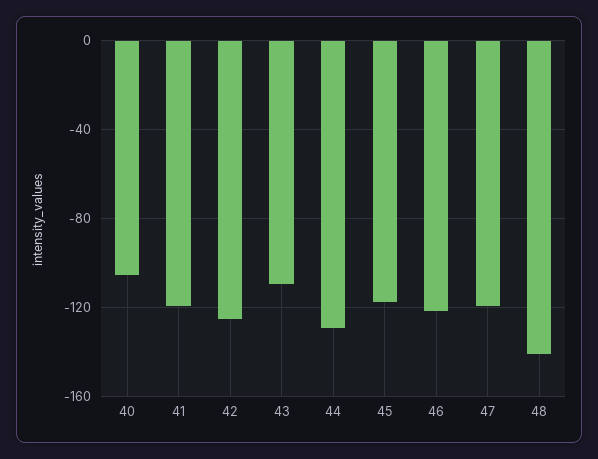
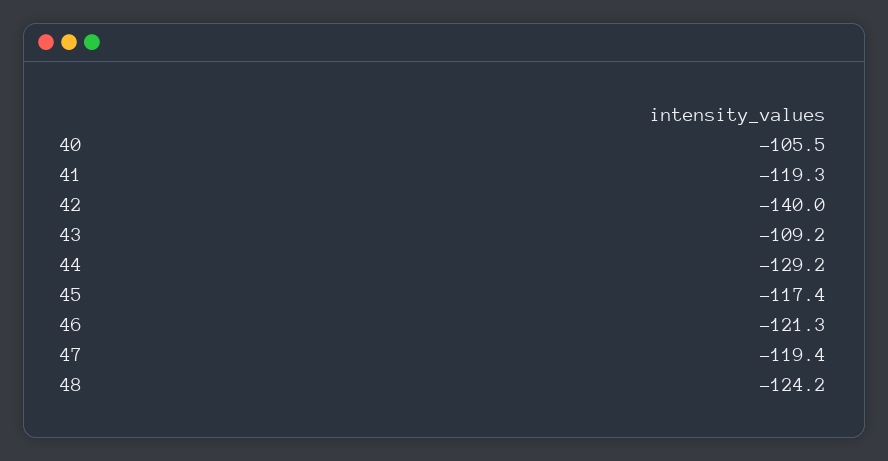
42: -125 -> -140
48: -140 -> -124.2

